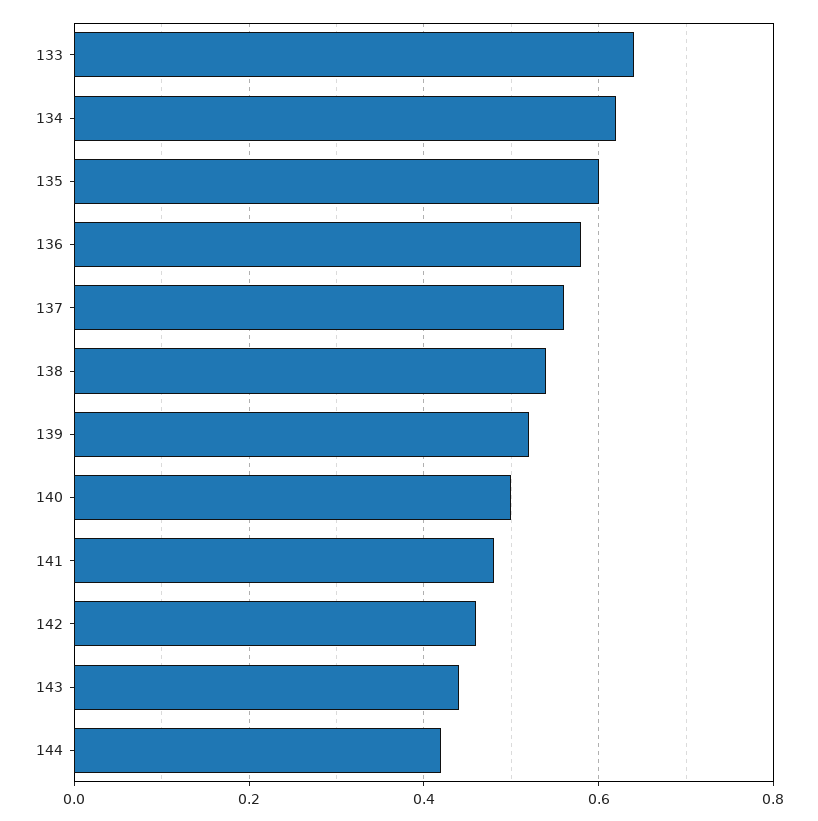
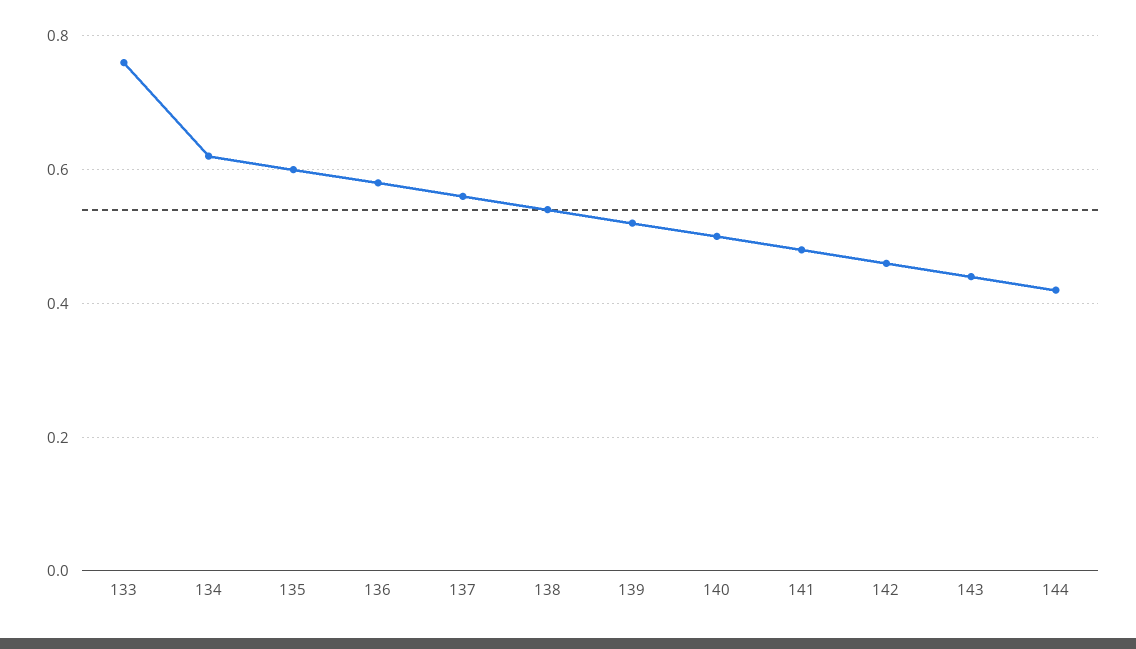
133: 0.65 -> 0.75

